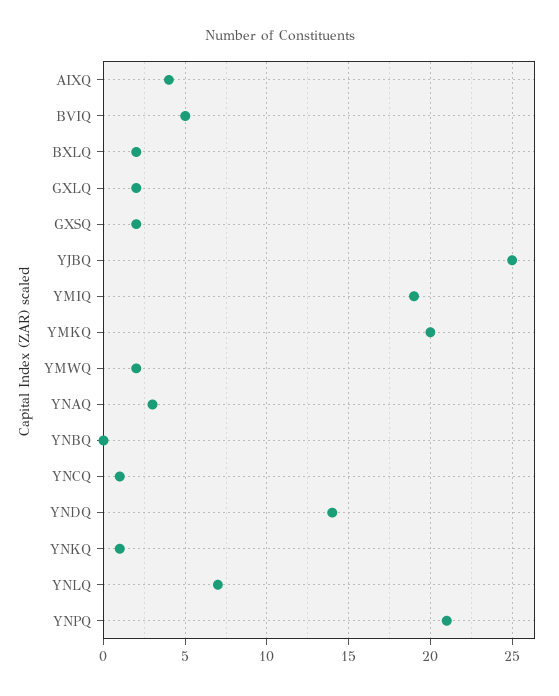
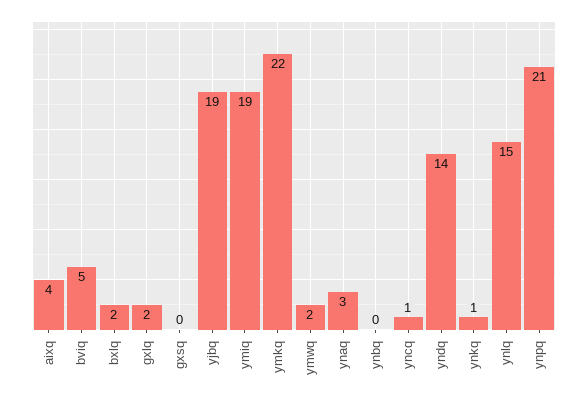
GXSQ: 2 -> 0
YJBQ: 25 -> 19
YMKQ: 20 -> 22
YNLQ: 7 -> 15

